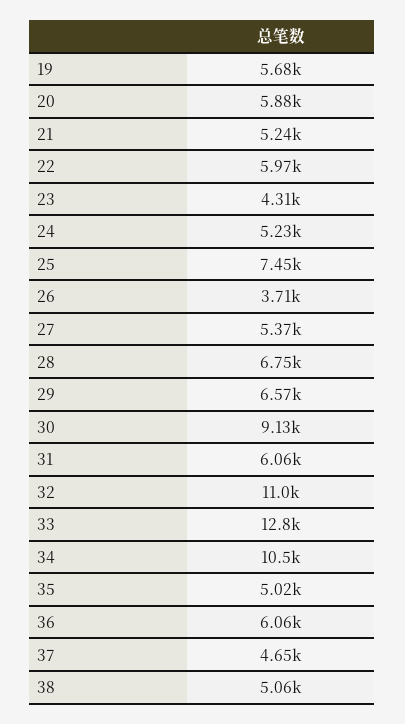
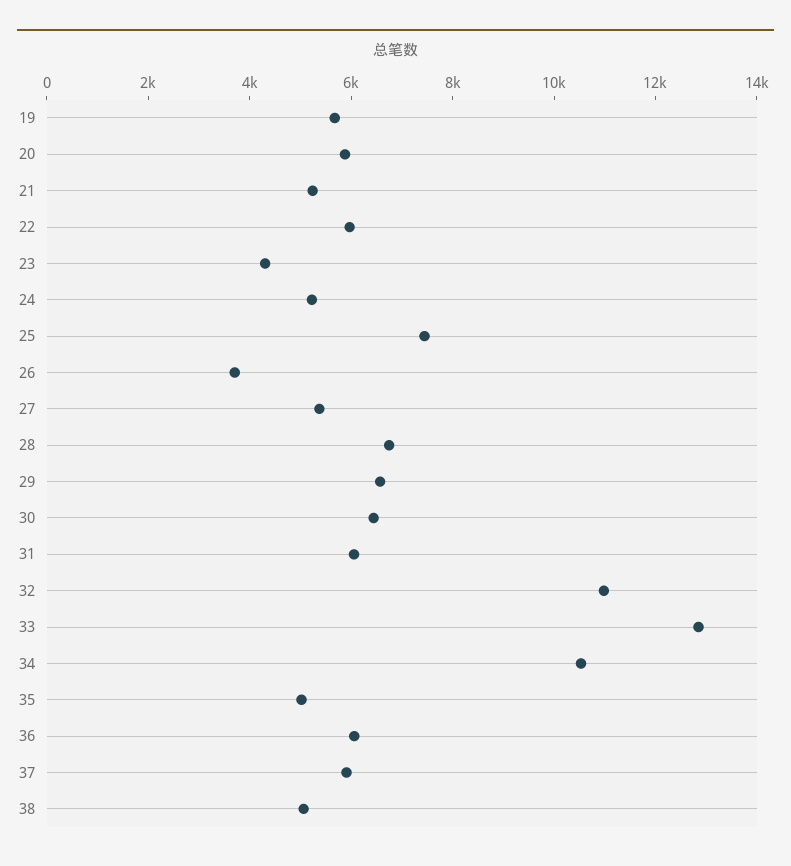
30: 9130 -> 6500
37: 4650 -> 6000

